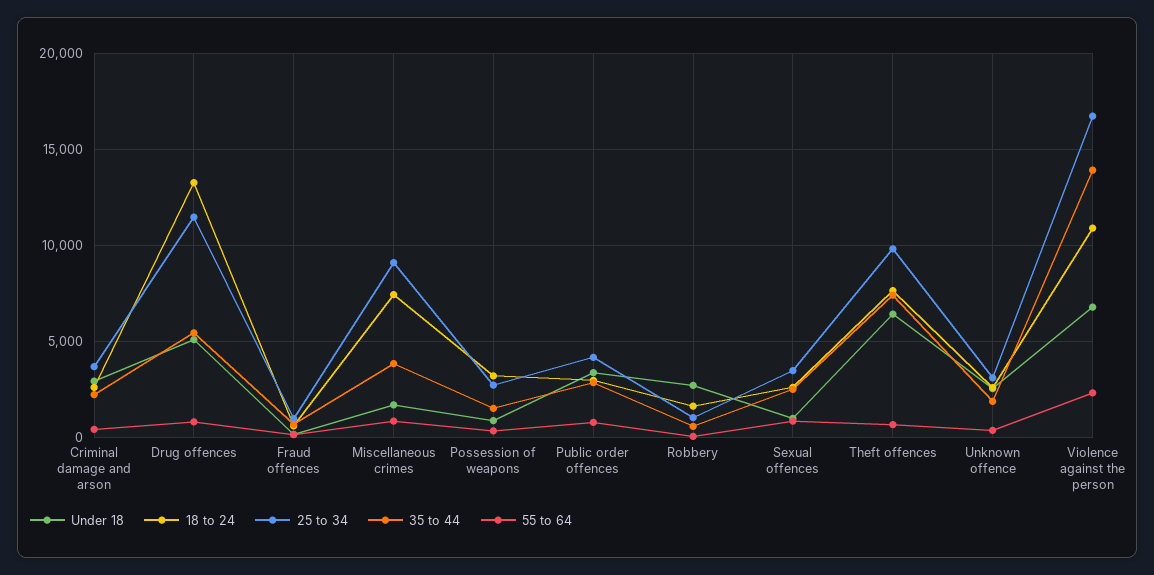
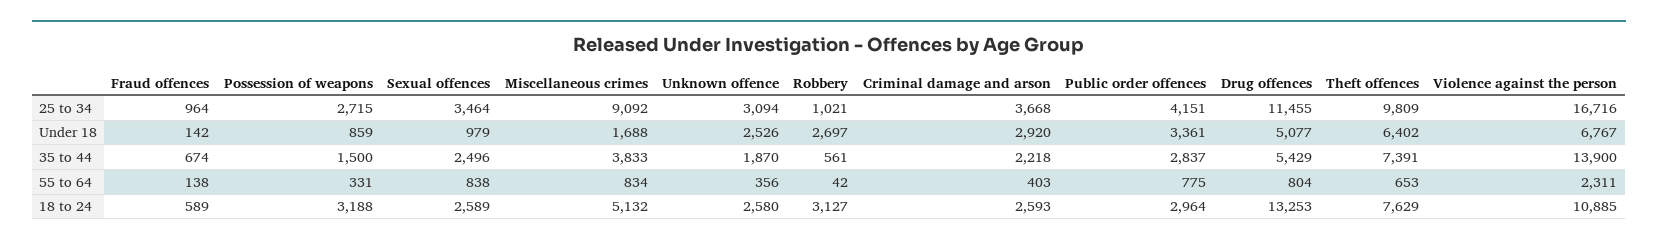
18 to 24, Miscellaneous crimes: 7500 -> 5132
18 to 24, Robbery: 1500 -> 3127

